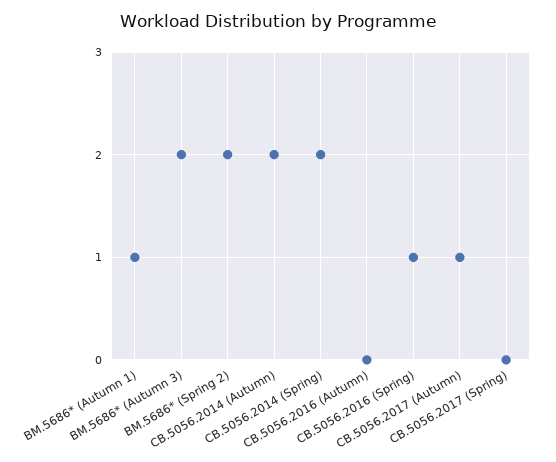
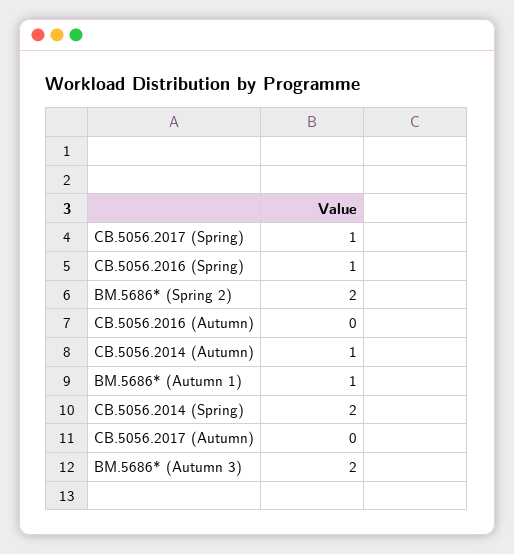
СВ.5056.2014 (Autumn): 2 -> 1
СВ.5056.2017 (Autumn): 1 -> 0
СВ.5056.2017 (Spring): 0 -> 1

